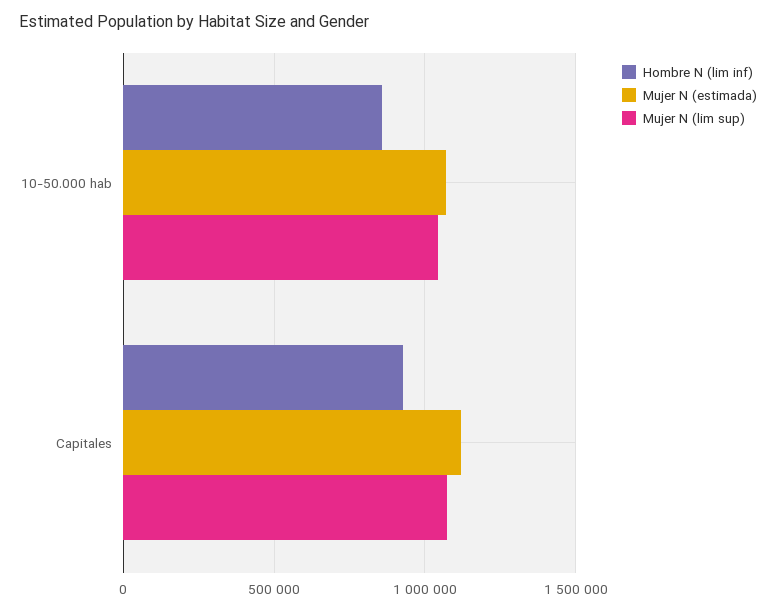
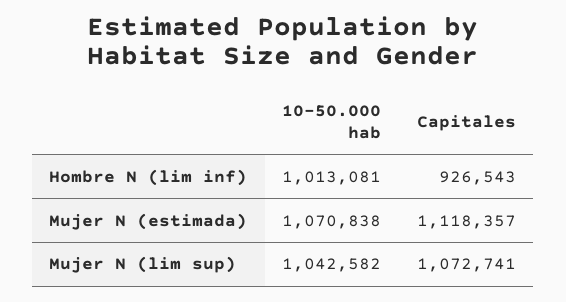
Hombre N (lim inf), 10-50.000 hab: 850000 -> 1013081

